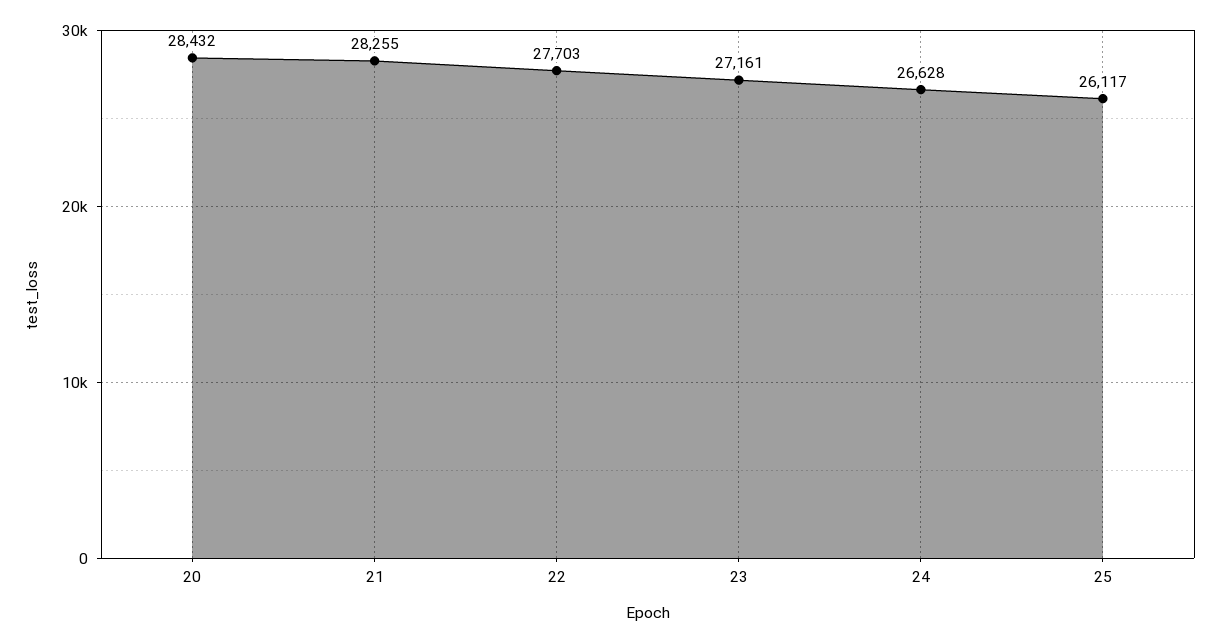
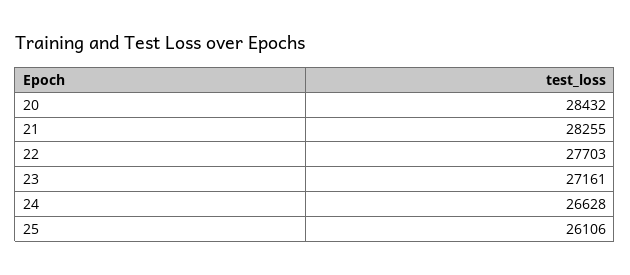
25: 26117 -> 26106

